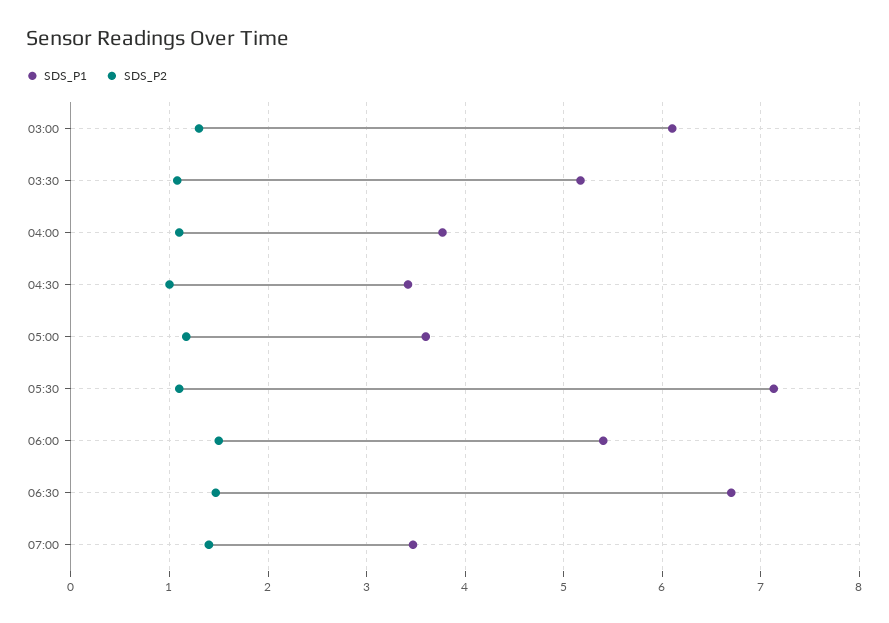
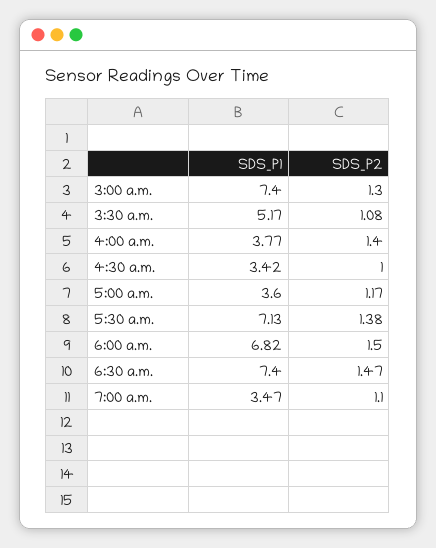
SDS_P1, 03:00: 6.1 -> 7.4
SDS_P2, 04:00: 1.1 -> 1.4
SDS_P2, 05:30: 1.1 -> 1.38
SDS_P1, 06:00: 5.4 -> 6.82
SDS_P1, 06:30: 6.7 -> 7.4
SDS_P2, 07:00: 1.4 -> 1.1

